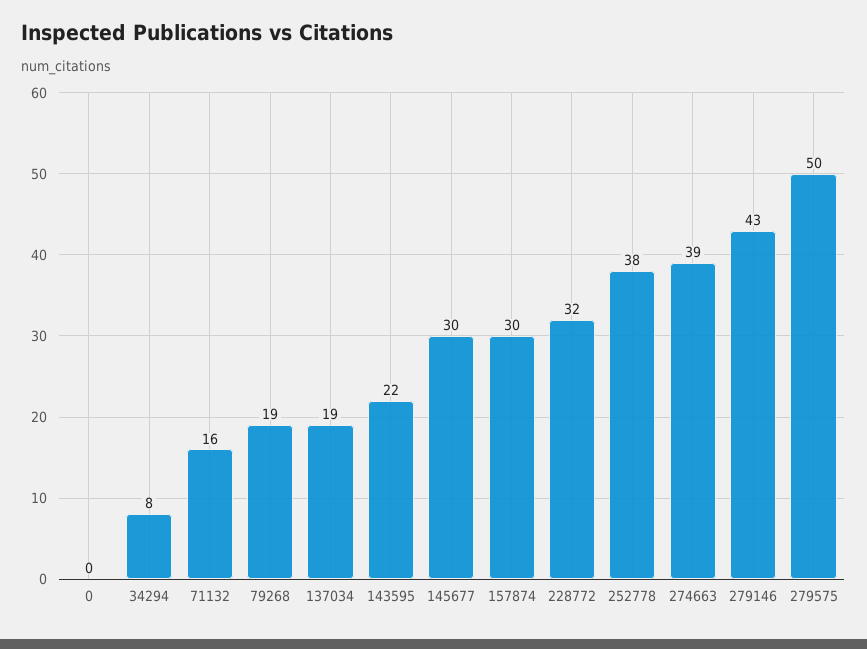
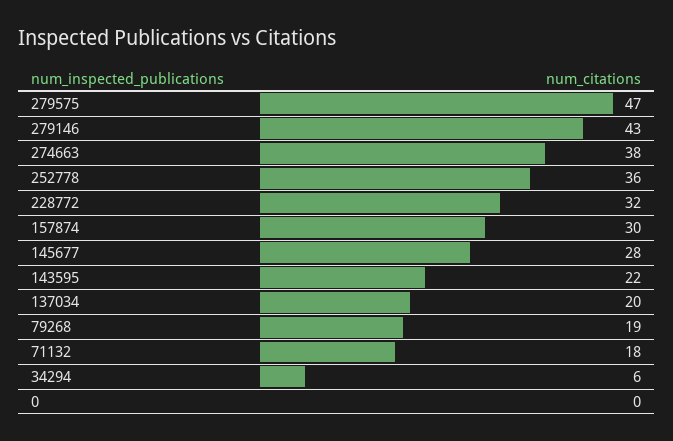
34294: 8 -> 6
71132: 16 -> 18
137034: 19 -> 20
145677: 30 -> 28
252778: 38 -> 36
274663: 39 -> 38
279575: 50 -> 47

